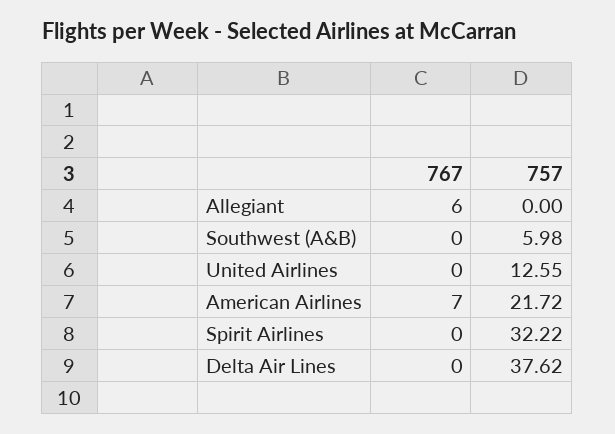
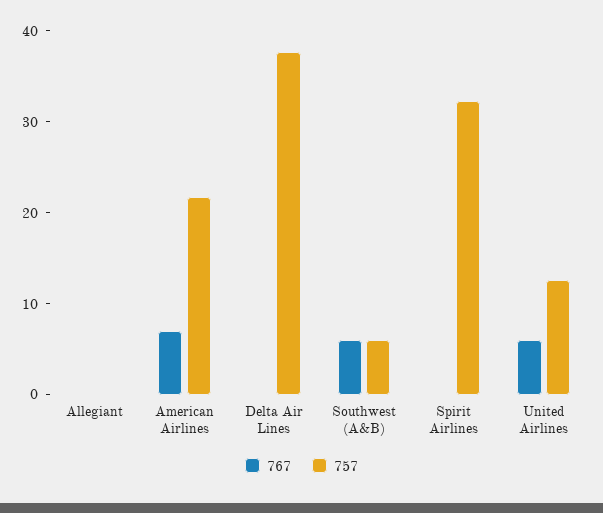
767, Allegiant: 6 -> 0
767, Southwest (A&B): 0 -> 6
767, United Airlines: 0 -> 6

